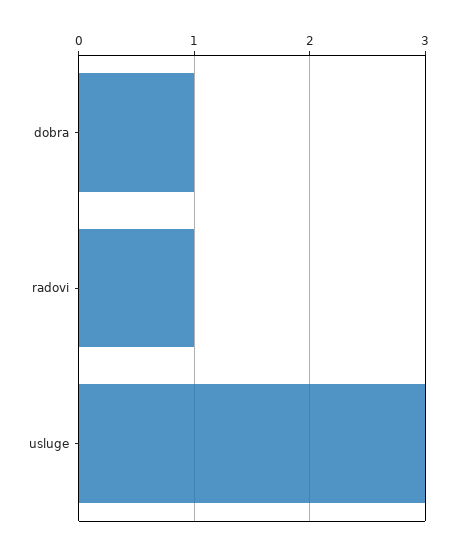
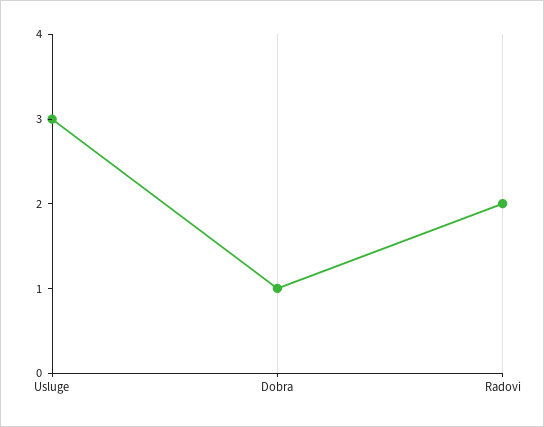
radovi: 1 -> 2

